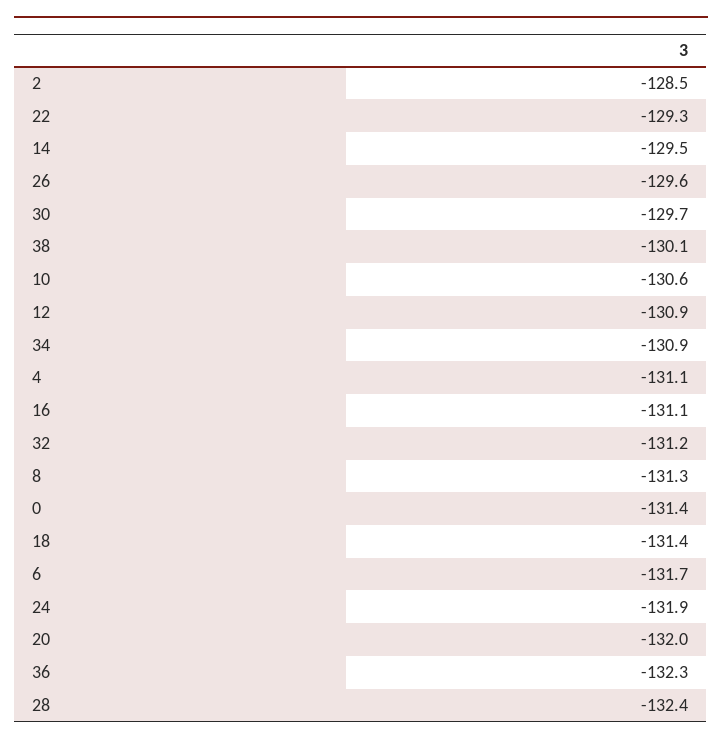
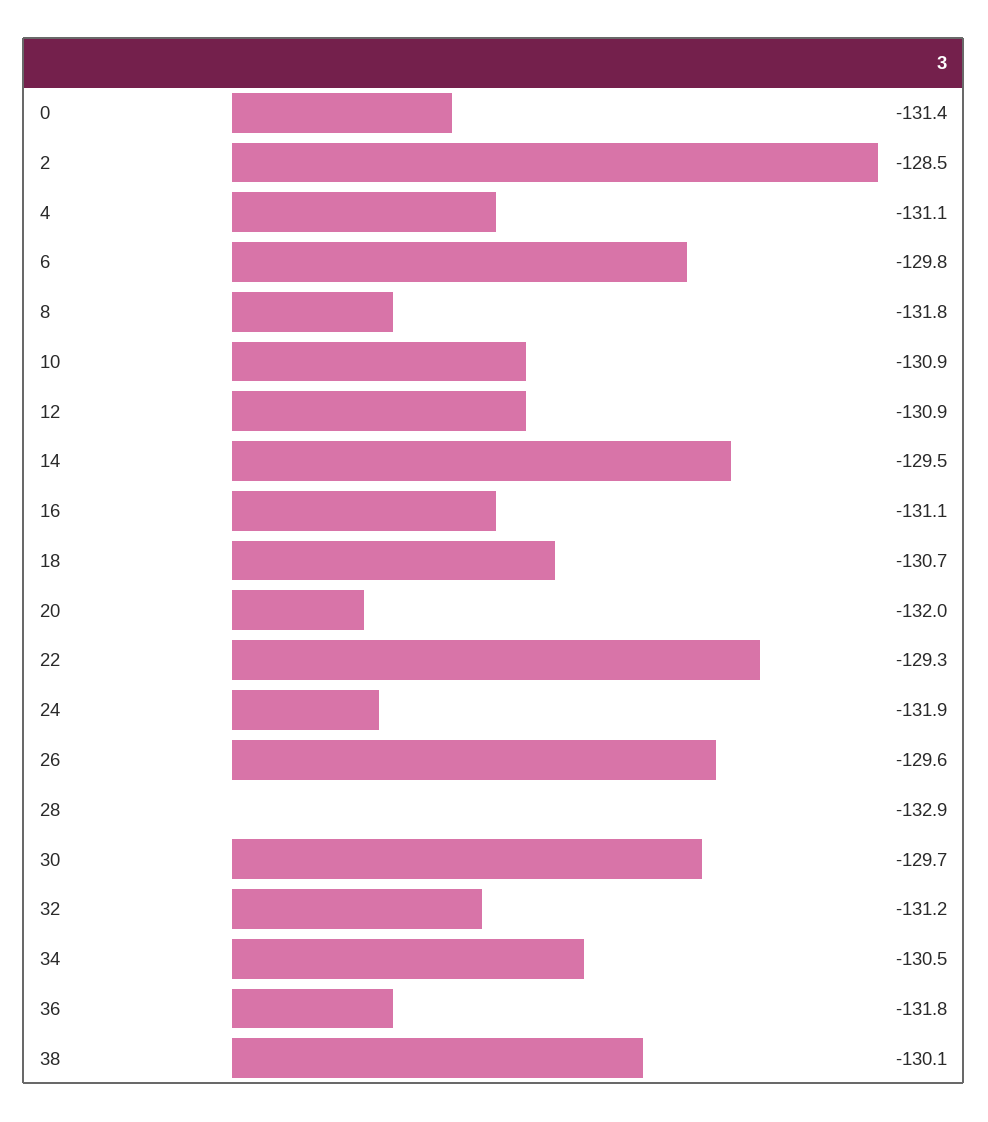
10: -130.6 -> -130.9
34: -130.9 -> -130.5
8: -131.3 -> -131.8
18: -131.4 -> -130.7
6: -131.7 -> -129.8
36: -132.3 -> -131.8
28: -132.4 -> -132.9

